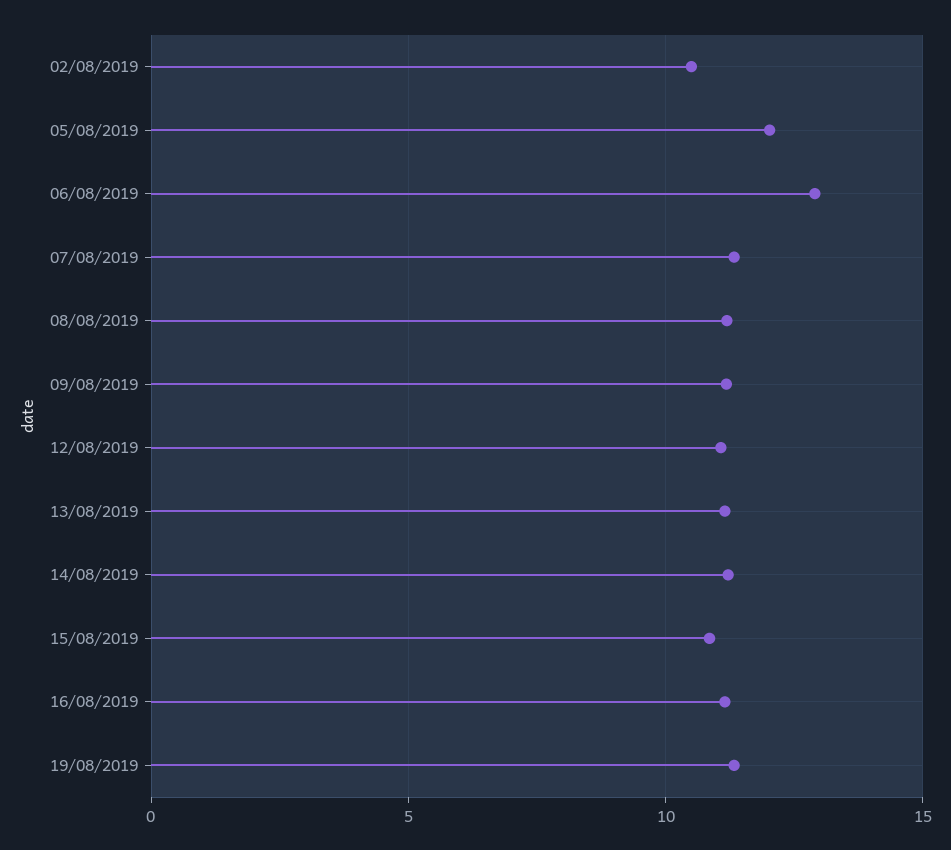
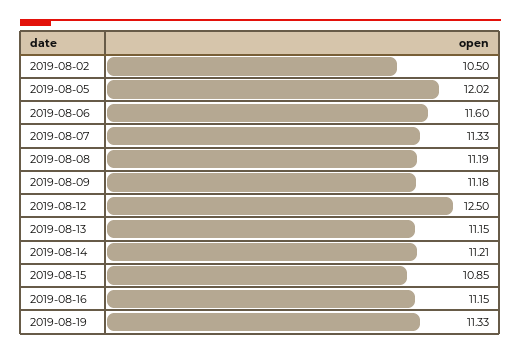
06/08/2019: 13 -> 11.6
12/08/2019: 11 -> 12.5

